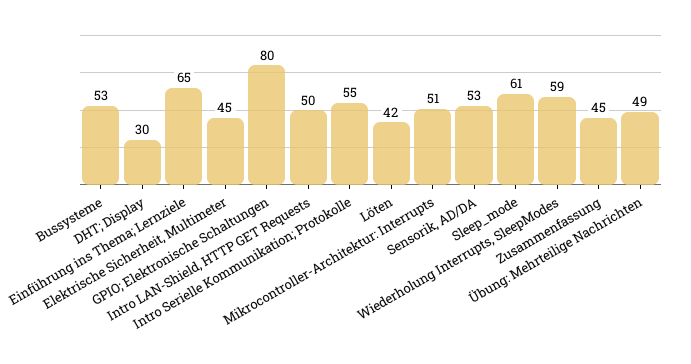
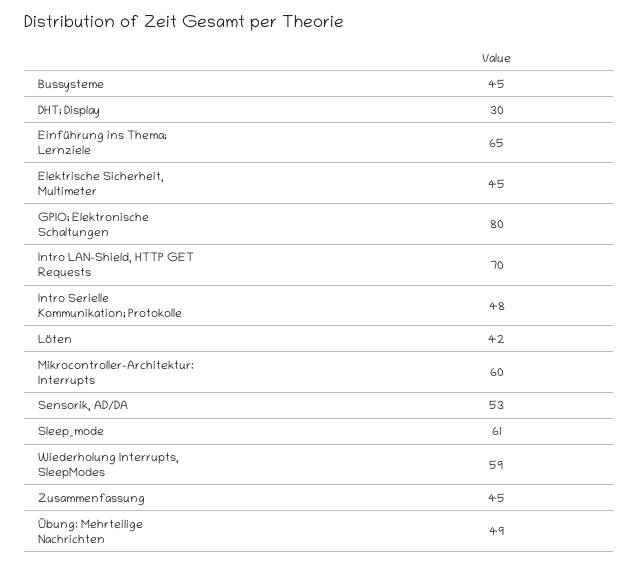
Bussysteme: 53 -> 45
Intro LAN-Shield, HTTP GET Requests: 50 -> 70
Intro Serielle Kommunikation; Protokolle: 55 -> 48
Mikrocontroller-Architektur: Interrupts: 51 -> 60

